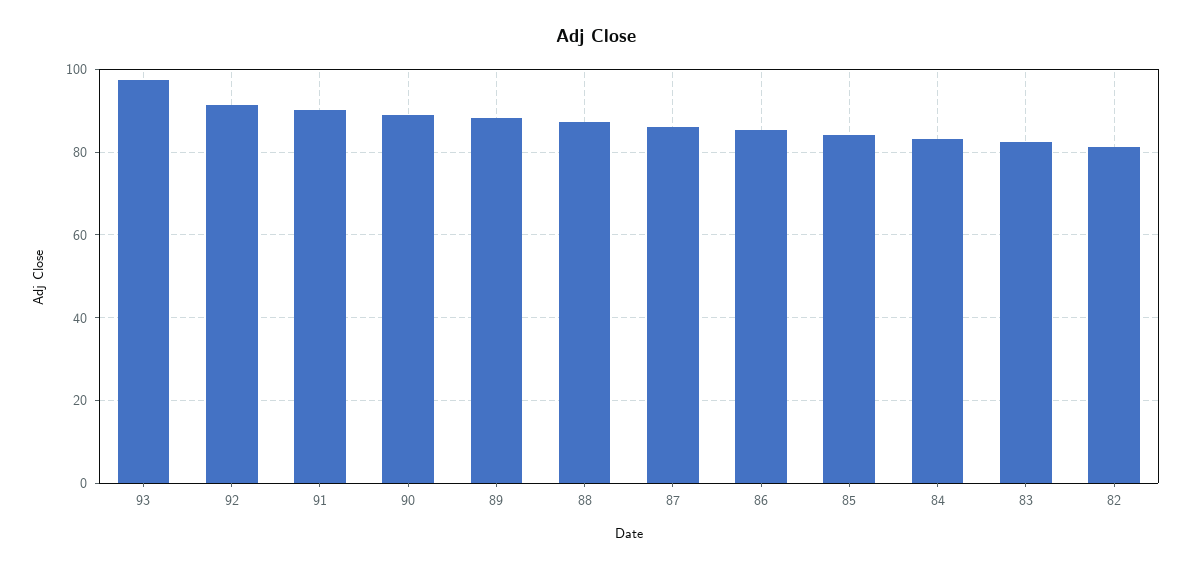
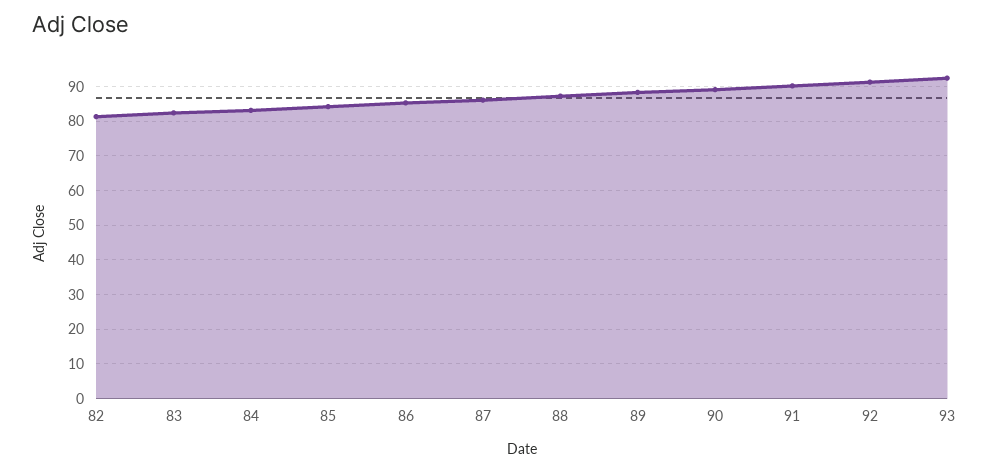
93: 98 -> 92

